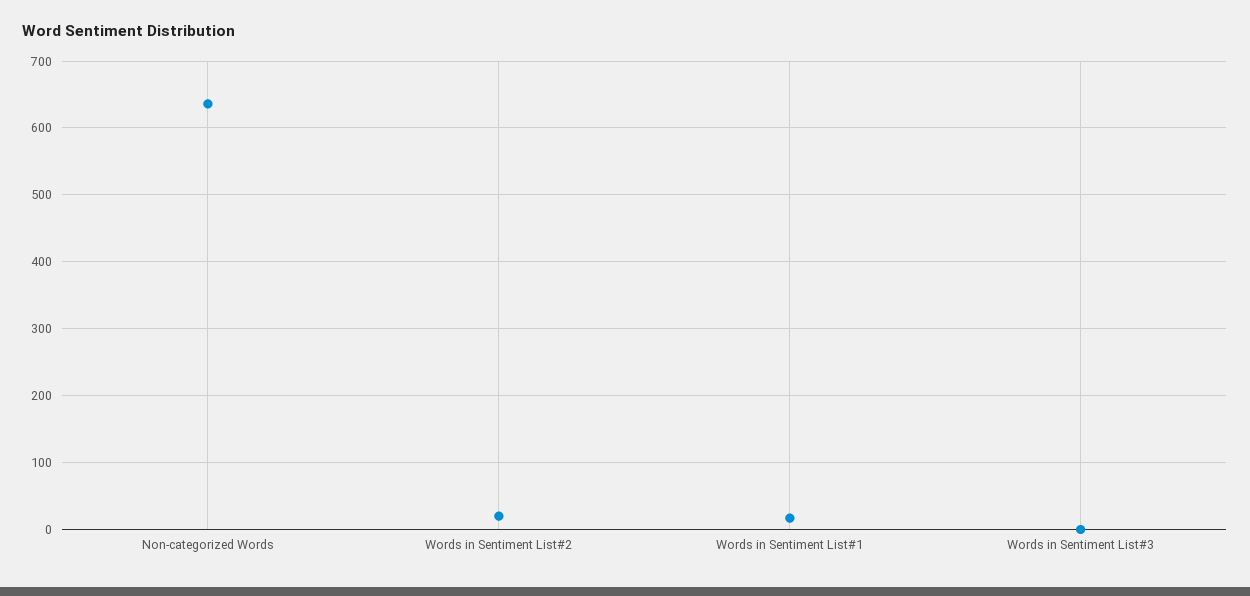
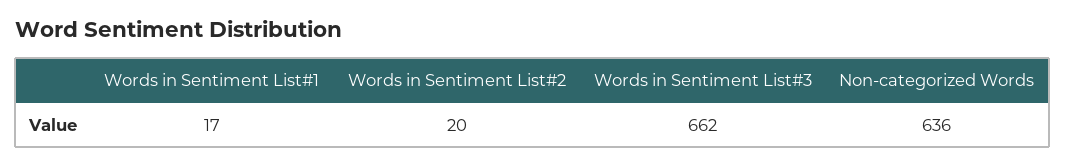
Words in Sentiment List#3: 0 -> 662

